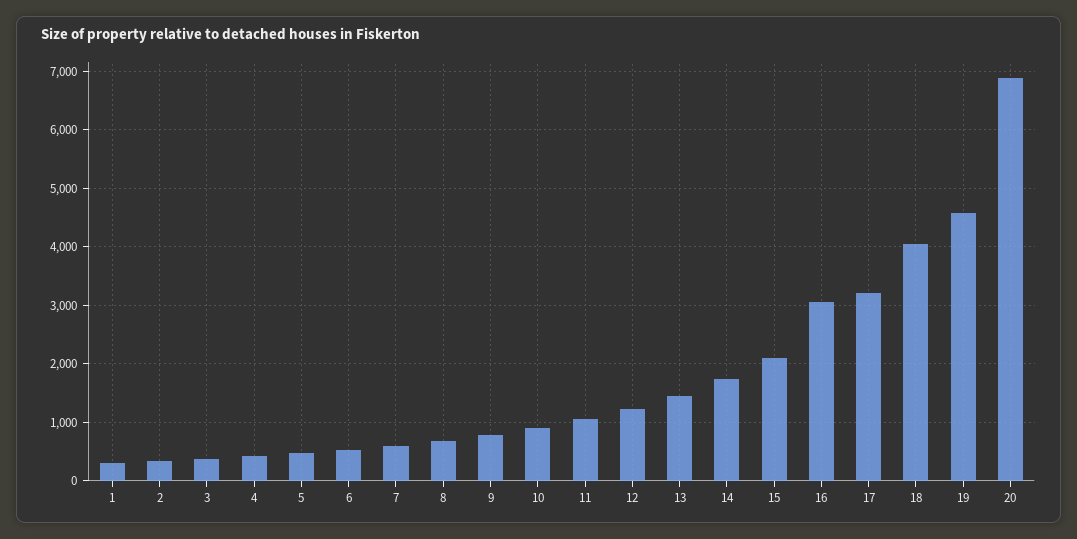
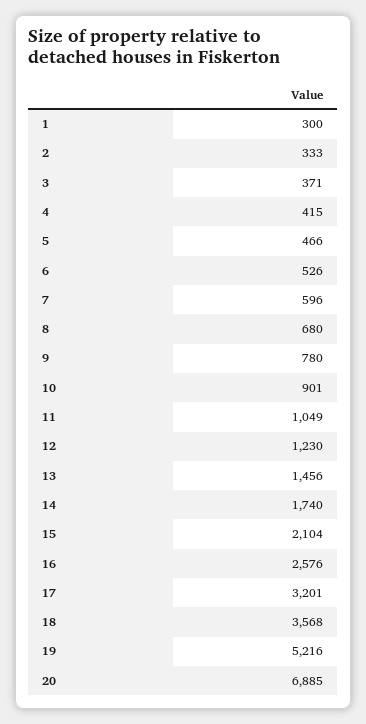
16: 3000 -> 2576
18: 4000 -> 3568
19: 4600 -> 5216

